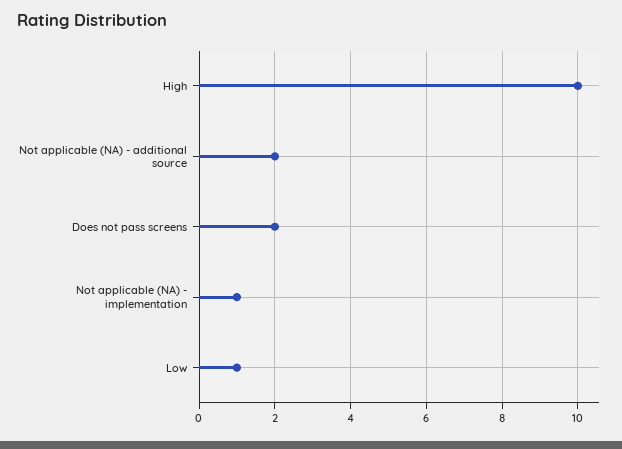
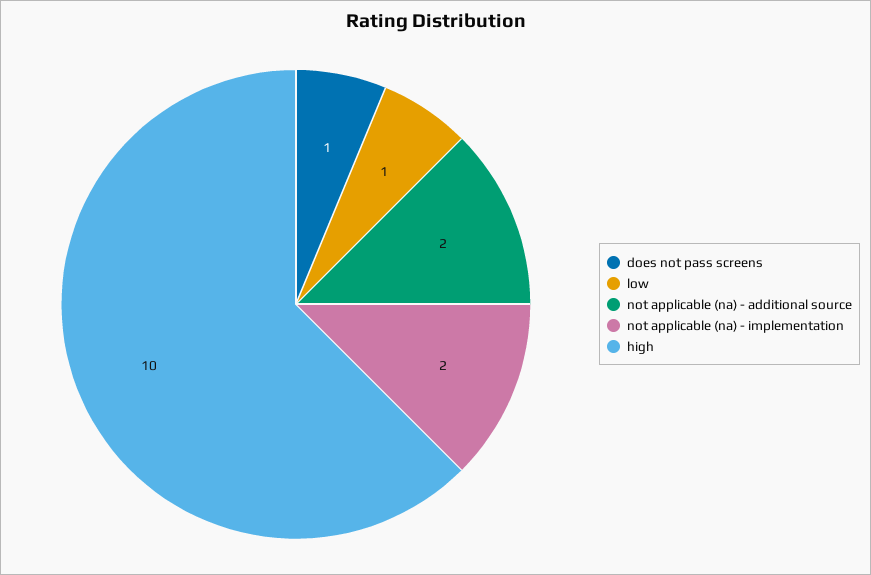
Does not pass screens: 2 -> 1
Not applicable (NA) - implementation: 1 -> 2

